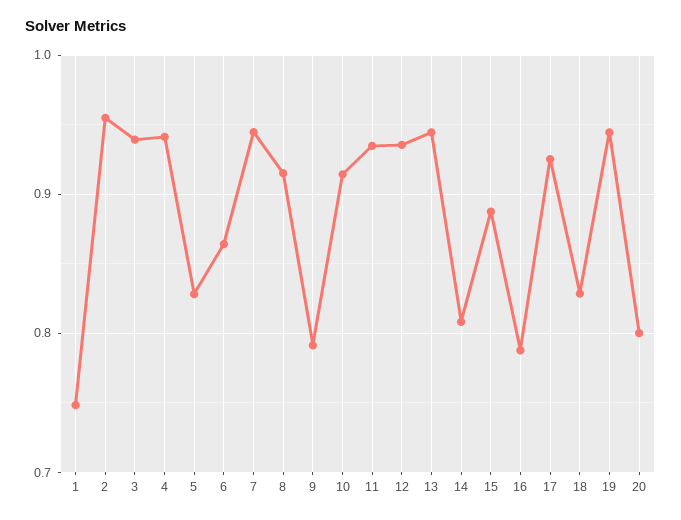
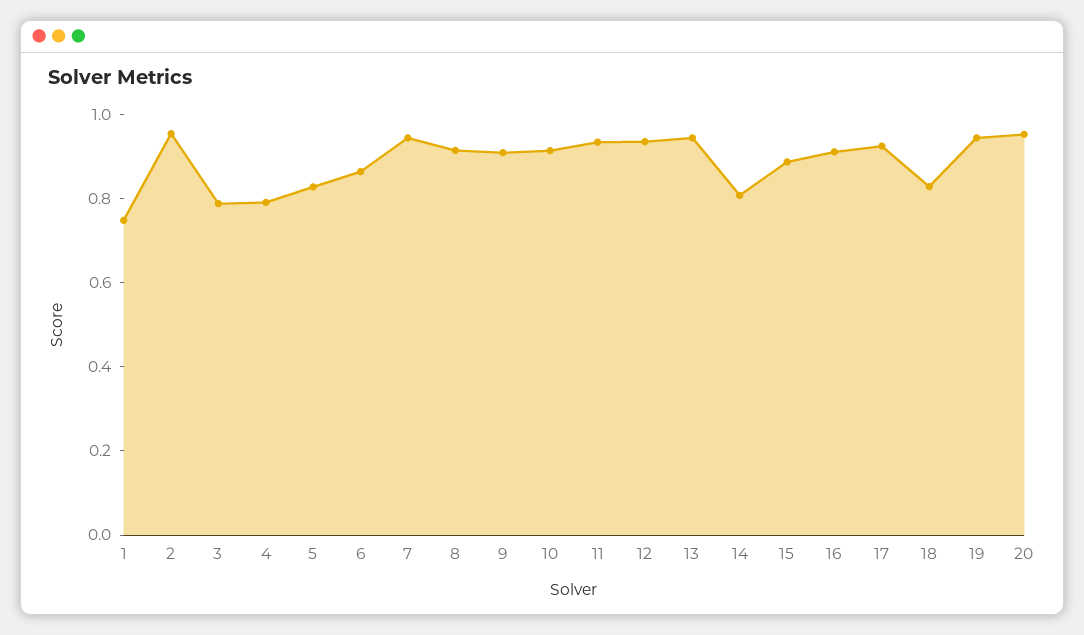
3: 0.94 -> 0.8
4: 0.94 -> 0.8
9: 0.79 -> 0.9
16: 0.79 -> 0.9
20: 0.8 -> 0.95

